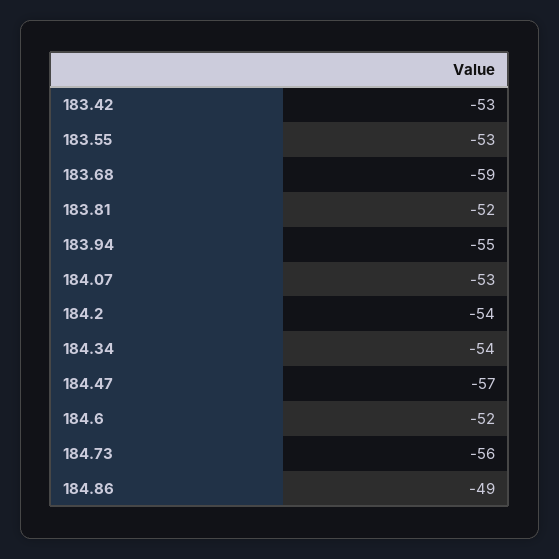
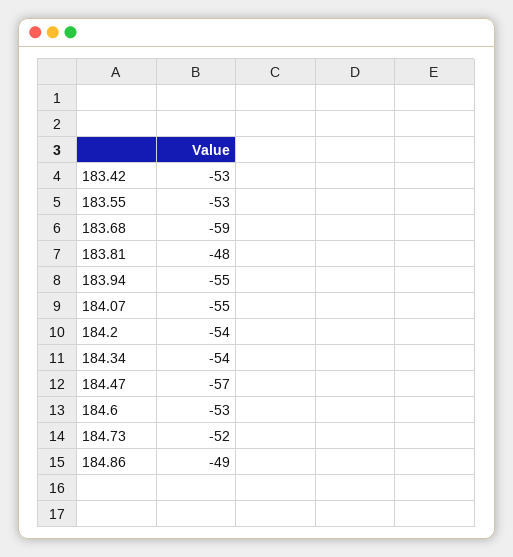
183.81: -52 -> -48
184.07: -53 -> -55
184.6: -52 -> -53
184.73: -56 -> -52

